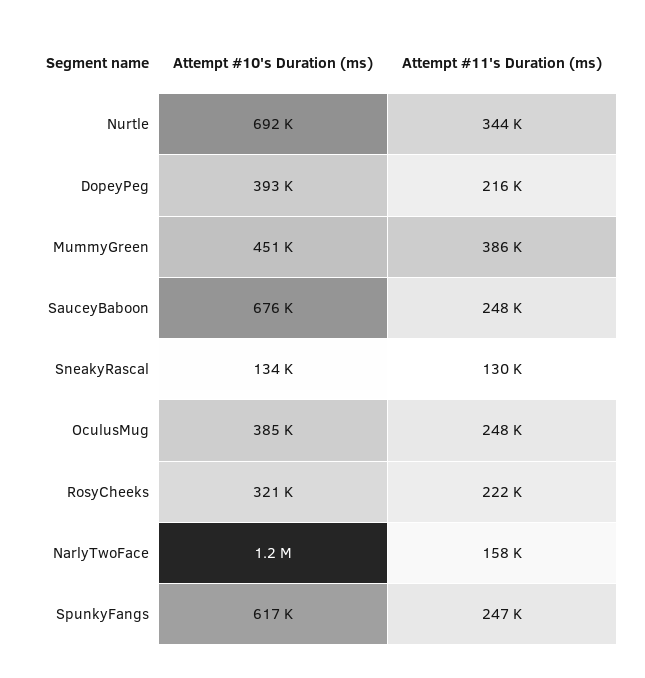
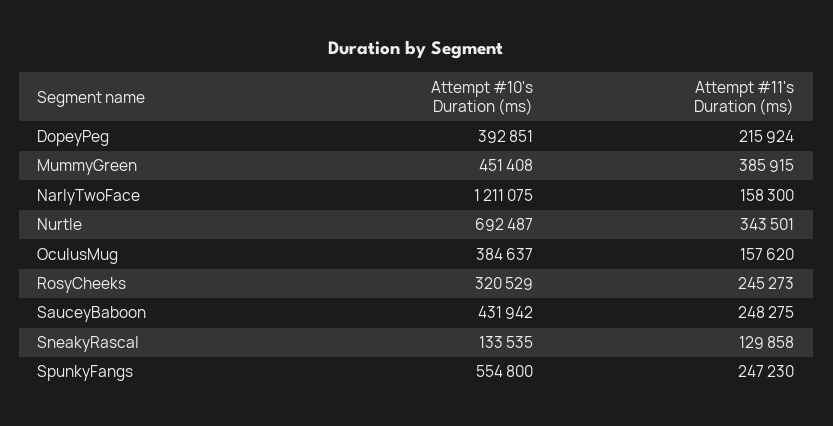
Attempt #10's Duration (ms), SauceyBaboon: 676000 -> 431942
Attempt #11's Duration (ms), OculusMug: 248000 -> 157620
Attempt #11's Duration (ms), RosyCheeks: 222000 -> 245273
Attempt #10's Duration (ms), SpunkyFangs: 617000 -> 554800

